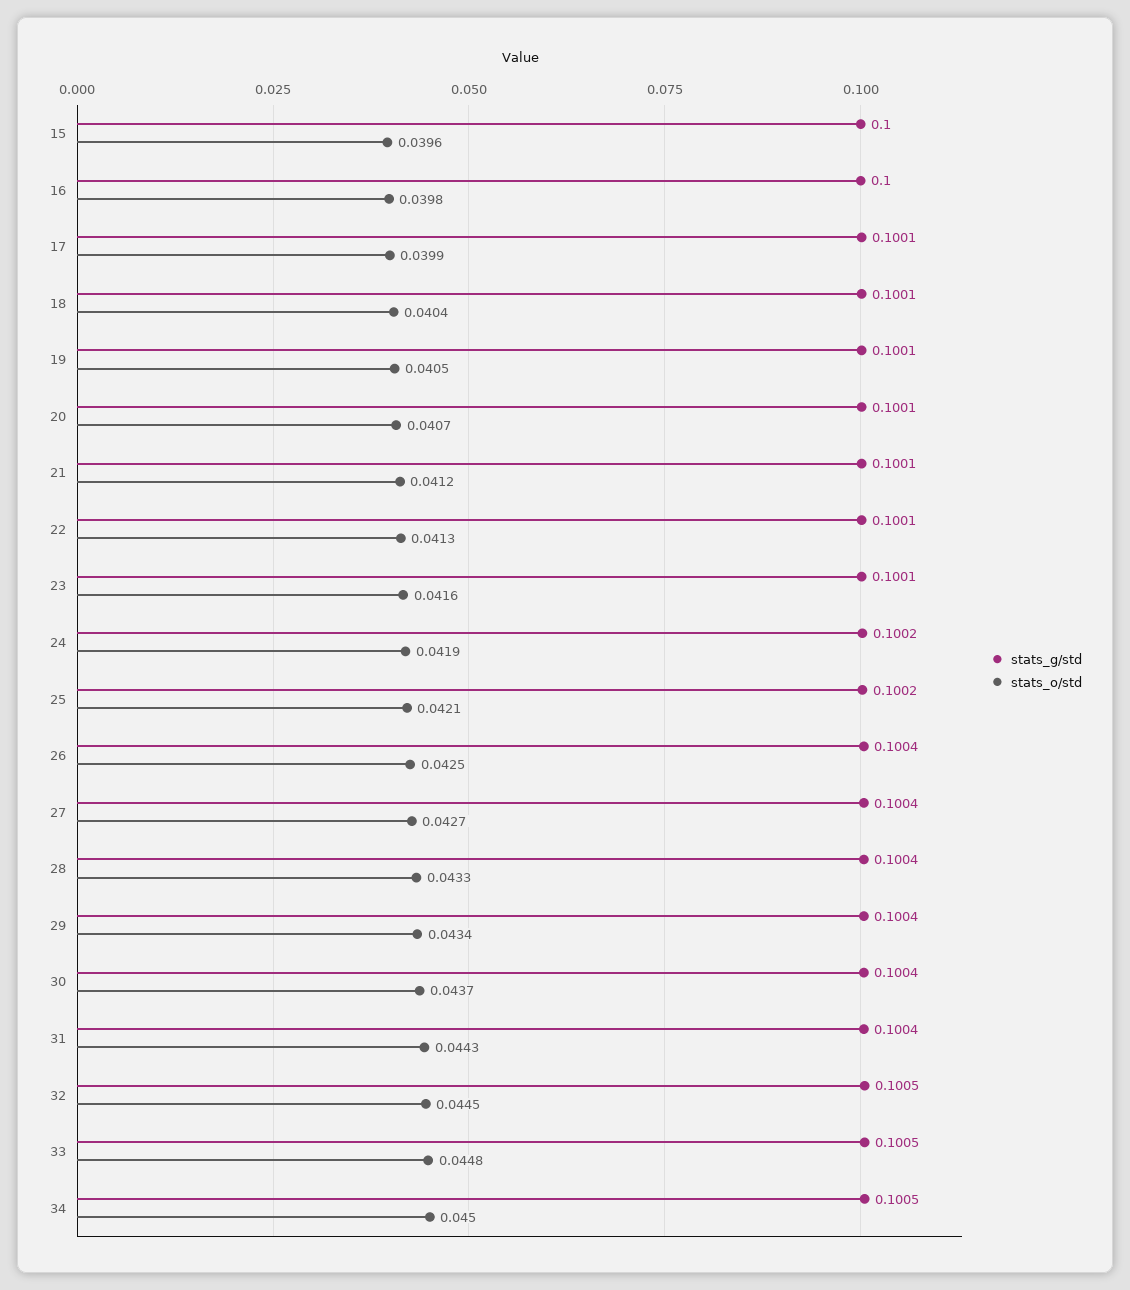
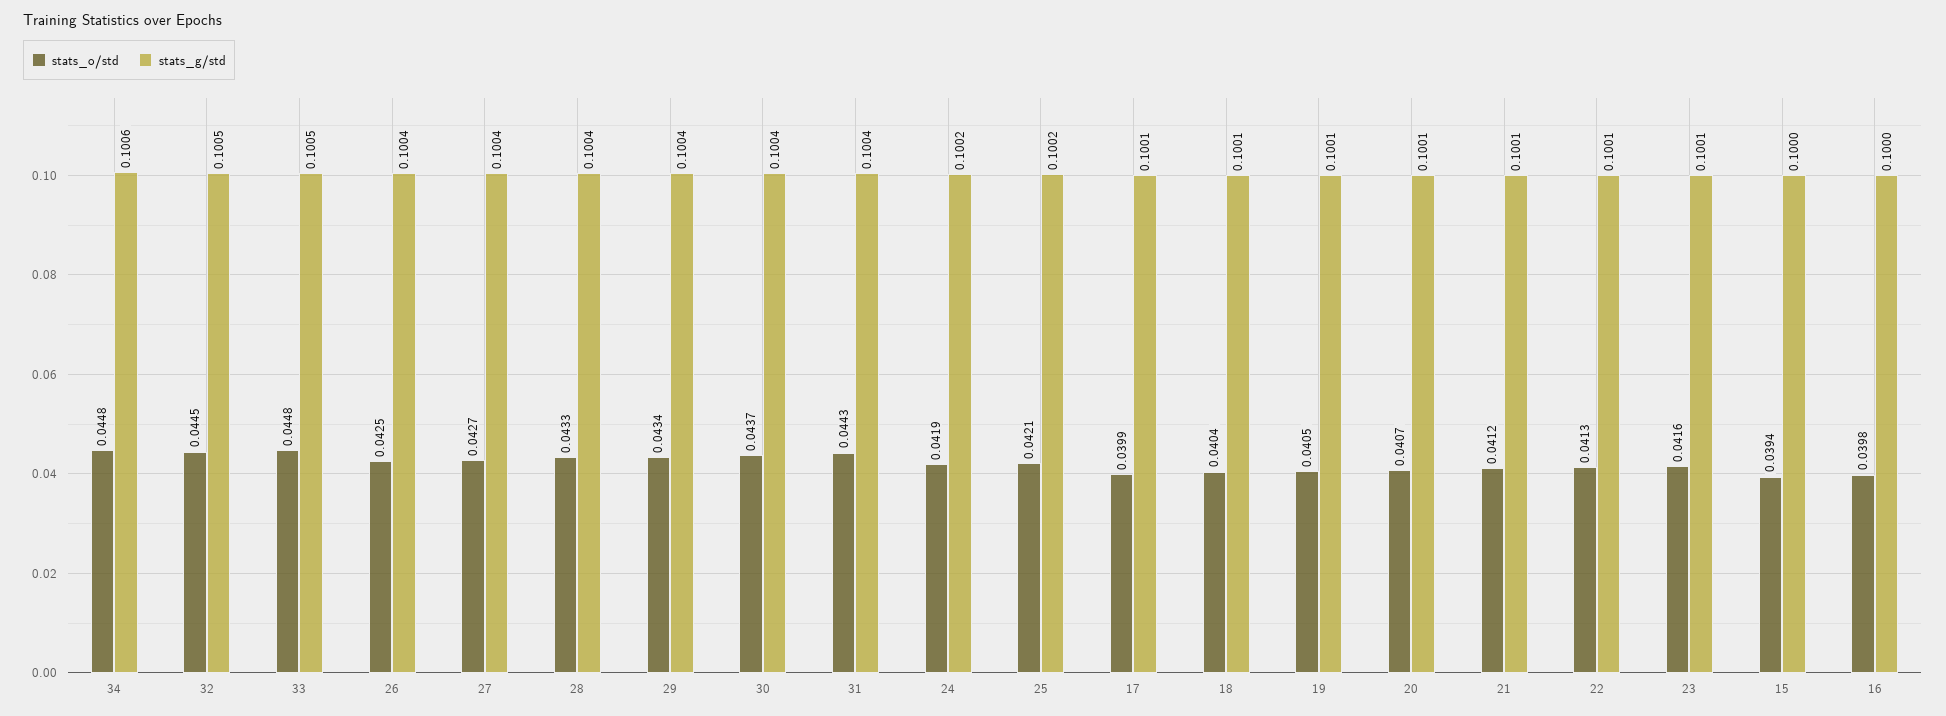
stats_o/std, 15: 0.0396 -> 0.0394
stats_g/std, 34: 0.1005 -> 0.1006
stats_o/std, 34: 0.045 -> 0.0448

